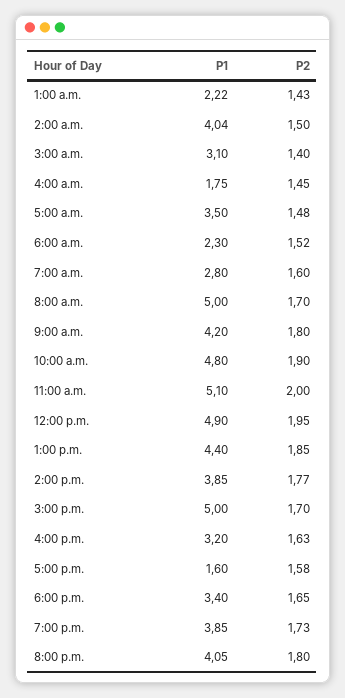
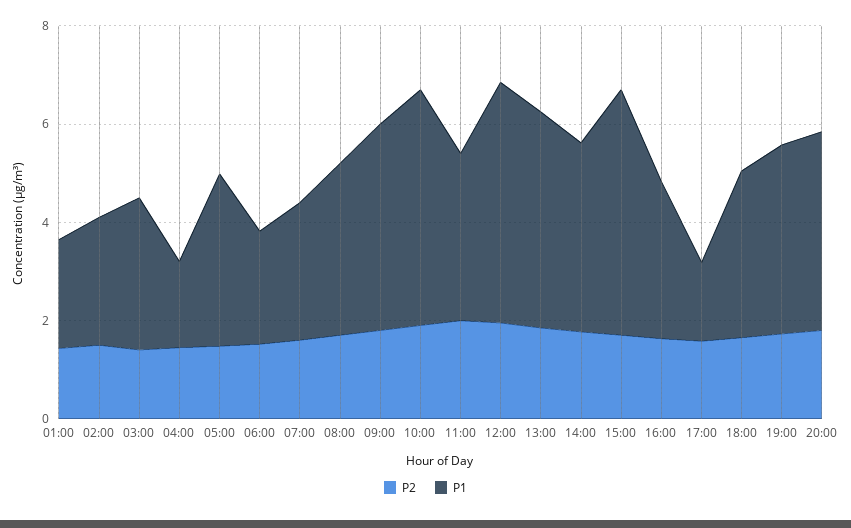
P1, 2:00 a.m.: 4.04 -> 2.5
P1, 8:00 a.m.: 5 -> 3.5
P1, 11:00 a.m.: 5.1 -> 3.5

